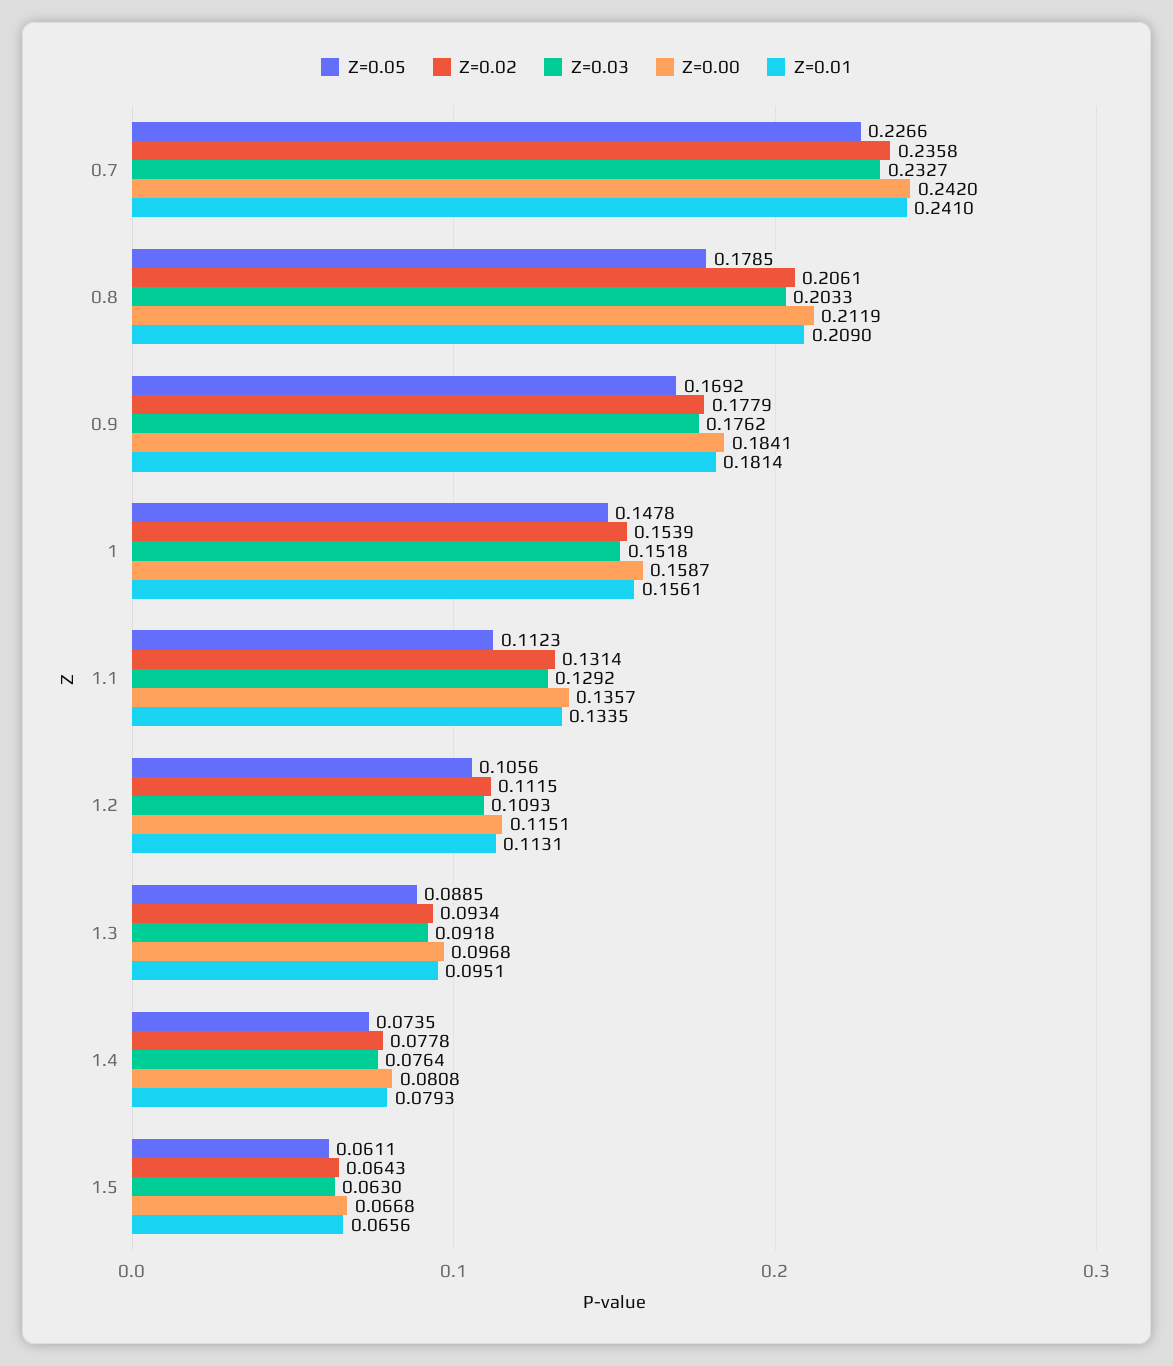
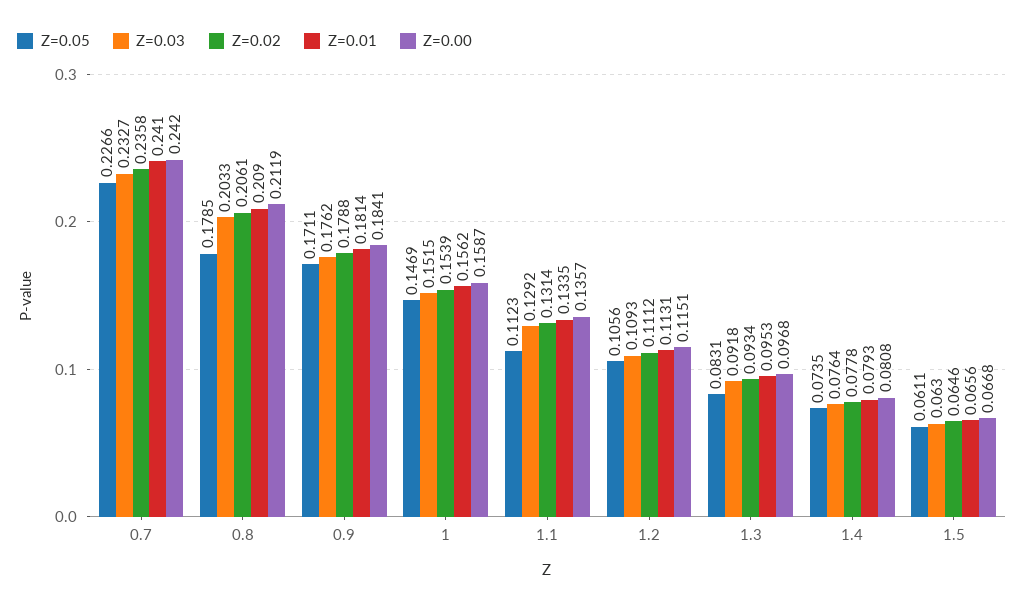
Z=0.05, 0.9: 0.1692 -> 0.1711
Z=0.02, 0.9: 0.1779 -> 0.1788
Z=0.05, 1: 0.1478 -> 0.1469
Z=0.03, 1: 0.1518 -> 0.1515
Z=0.01, 1: 0.1561 -> 0.1562
Z=0.02, 1.2: 0.1115 -> 0.1112
Z=0.05, 1.3: 0.0885 -> 0.0831
Z=0.01, 1.3: 0.0951 -> 0.0953
Z=0.02, 1.5: 0.0643 -> 0.0646

